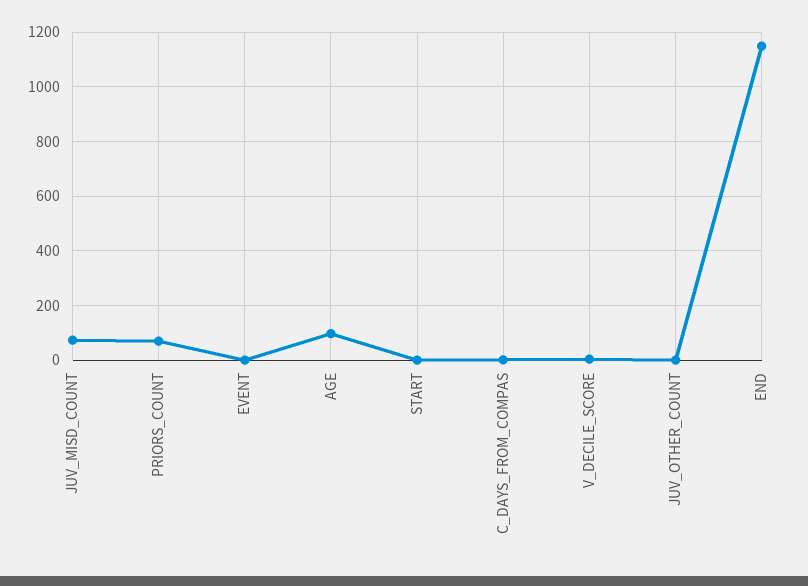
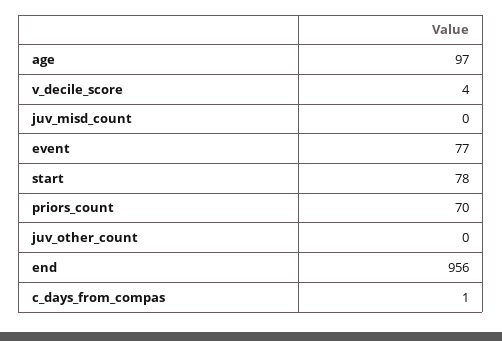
JUV_MISD_COUNT: 75 -> 0
EVENT: 0 -> 77
START: 0 -> 78
END: 1150 -> 956

